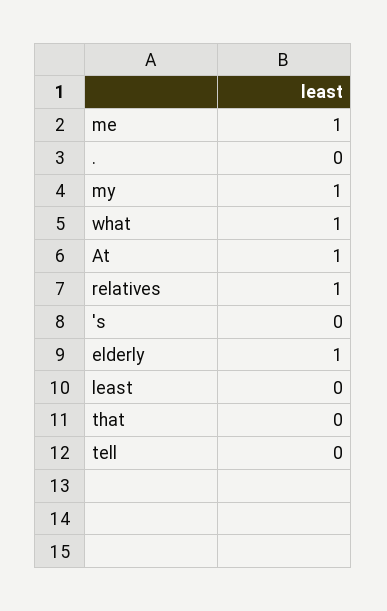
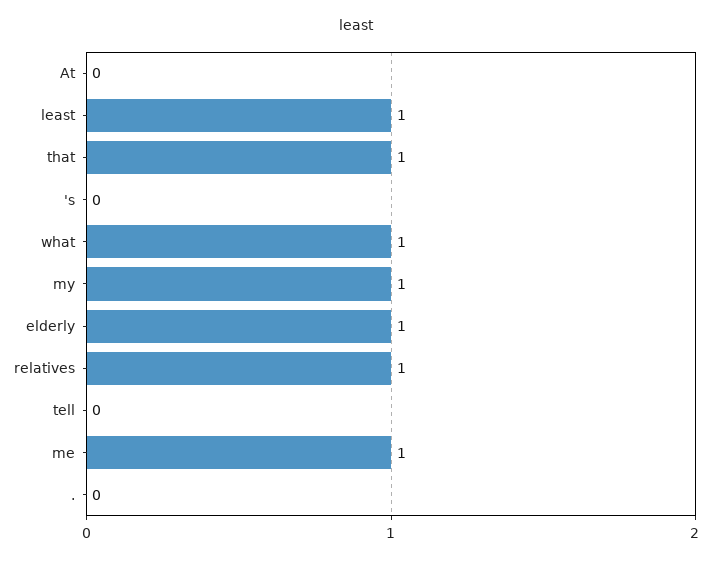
At: 1 -> 0
least: 0 -> 1
that: 0 -> 1

